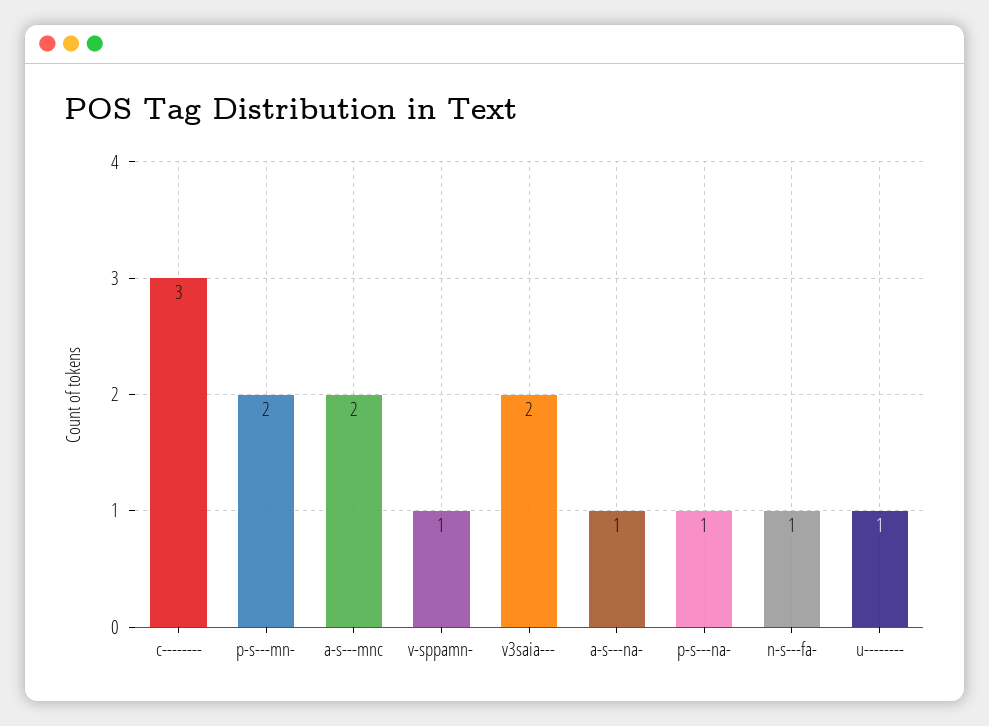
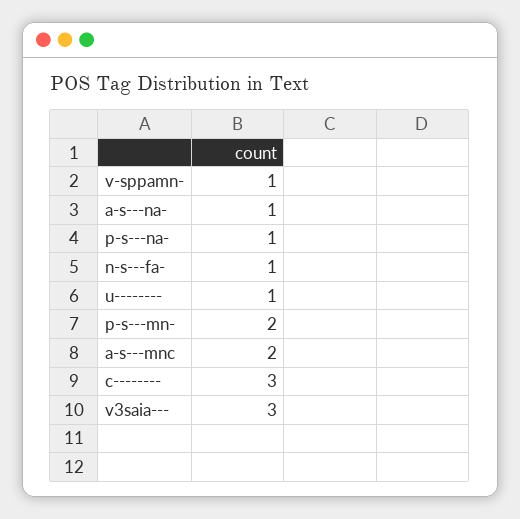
v3saia---: 2 -> 3

